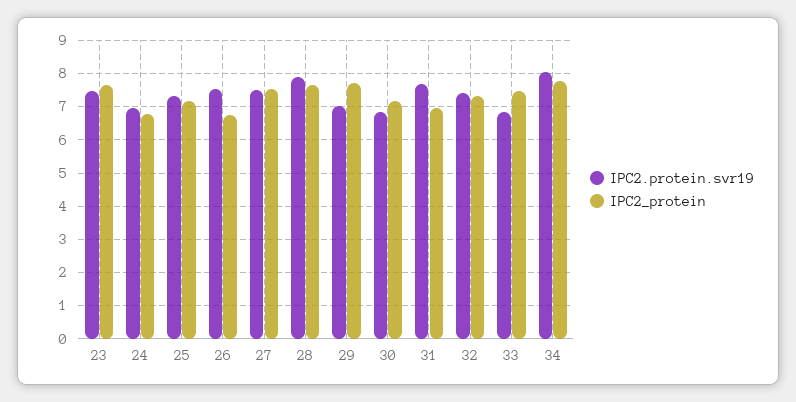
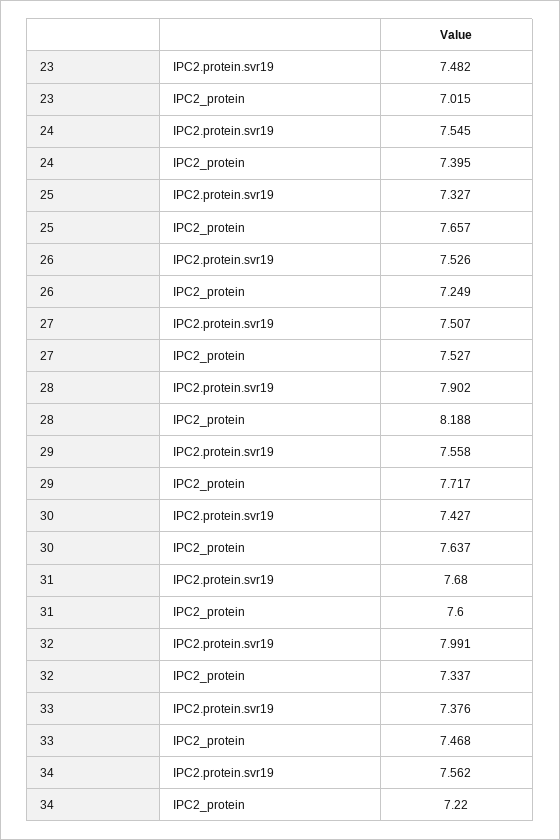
IPC2_protein, 23: 7.6 -> 7.015
IPC2.protein.svr19, 24: 7 -> 7.545
IPC2_protein, 24: 6.8 -> 7.395
IPC2_protein, 25: 7.2 -> 7.657
IPC2_protein, 26: 6.8 -> 7.249
IPC2_protein, 28: 7.6 -> 8.188
IPC2.protein.svr19, 29: 7 -> 7.558
IPC2.protein.svr19, 30: 6.8 -> 7.427
IPC2_protein, 30: 7.2 -> 7.637
IPC2_protein, 31: 7 -> 7.6
IPC2.protein.svr19, 32: 7.4 -> 7.991
IPC2.protein.svr19, 33: 6.8 -> 7.376
IPC2.protein.svr19, 34: 8 -> 7.562
IPC2_protein, 34: 7.8 -> 7.22

